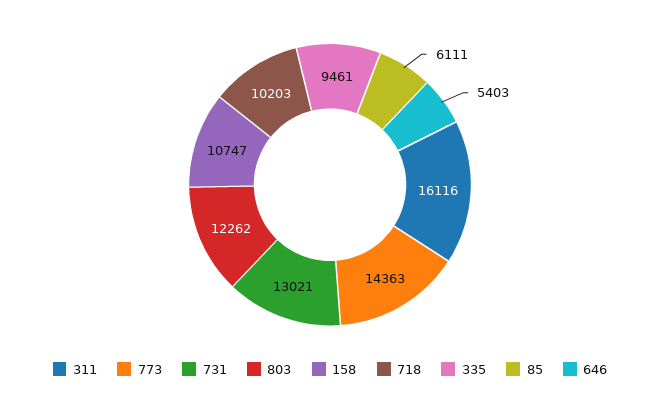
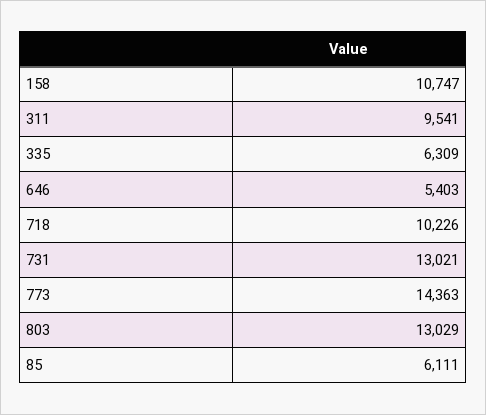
311: 16116 -> 9541
803: 12262 -> 13029
718: 10203 -> 10226
335: 9461 -> 6309

